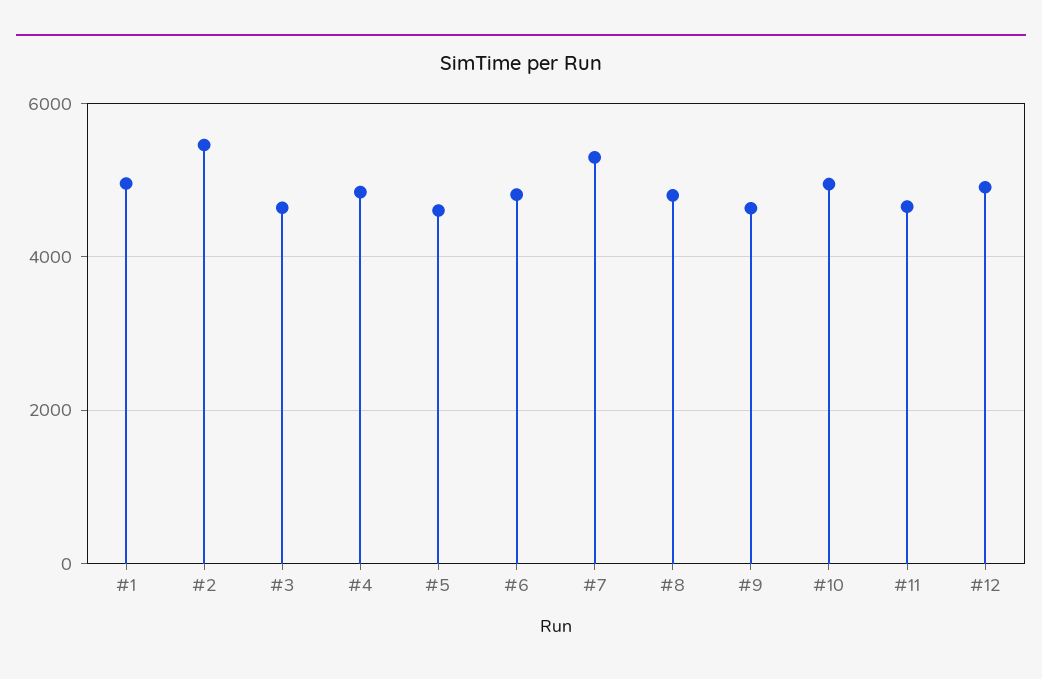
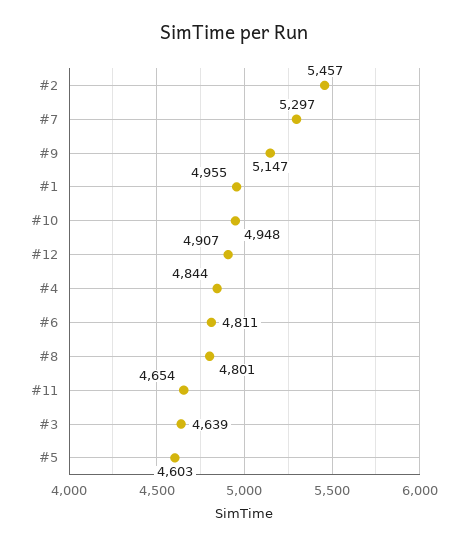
#9: 4600 -> 5147

